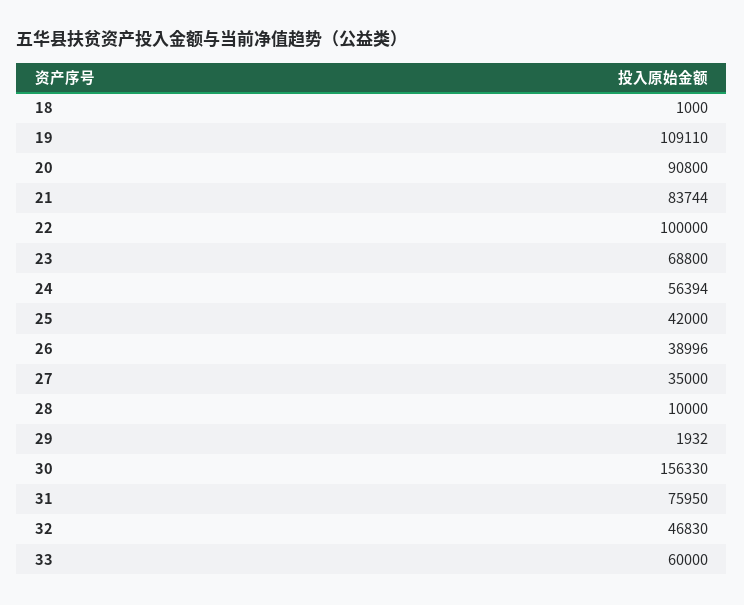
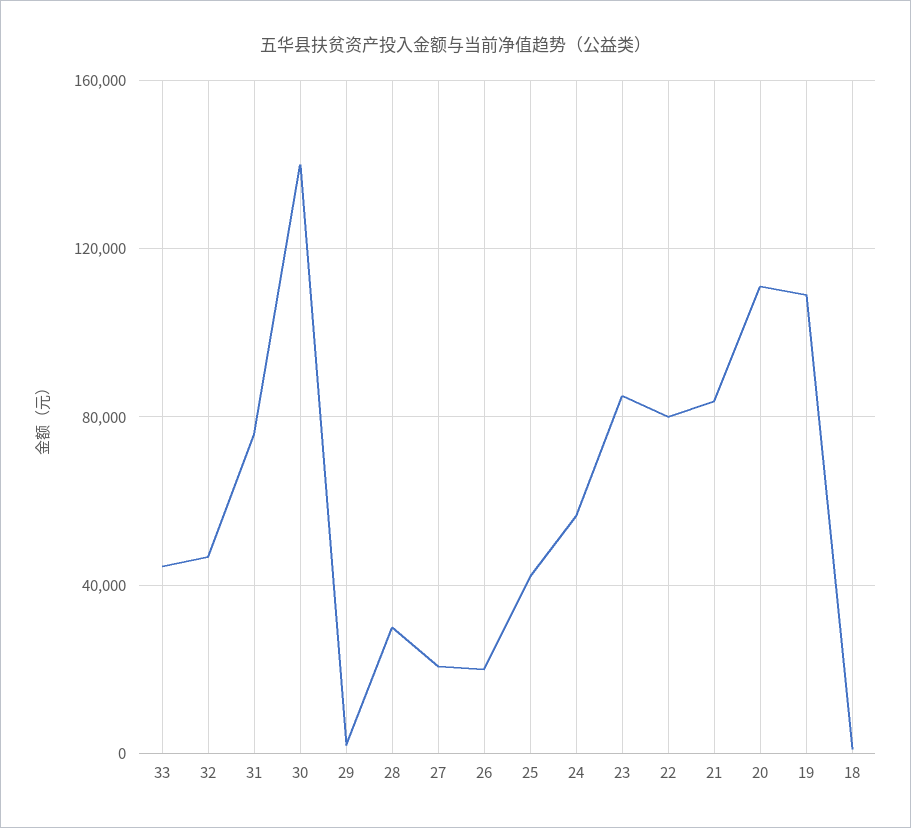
20: 90800 -> 110000
22: 100000 -> 80000
23: 68800 -> 85000
26: 38996 -> 20000
27: 35000 -> 20000
28: 10000 -> 30000
30: 156330 -> 140000
33: 60000 -> 45000

